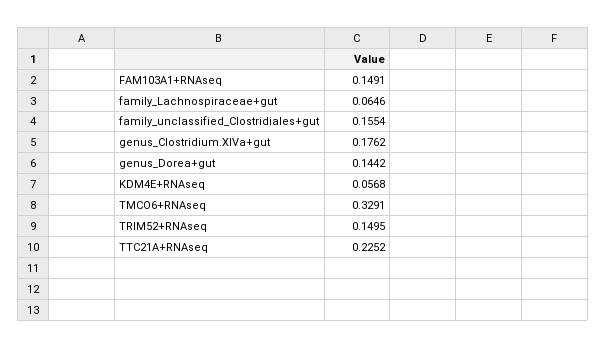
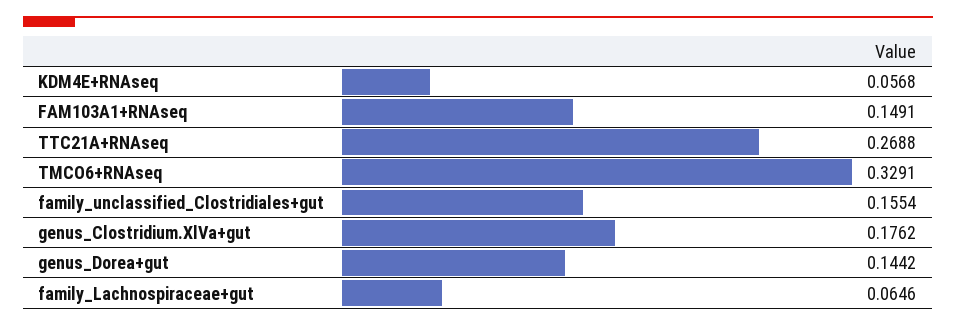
TRIM52+RNAseq: 0.1495 -> none
TTC21A+RNAseq: 0.2252 -> 0.2688

